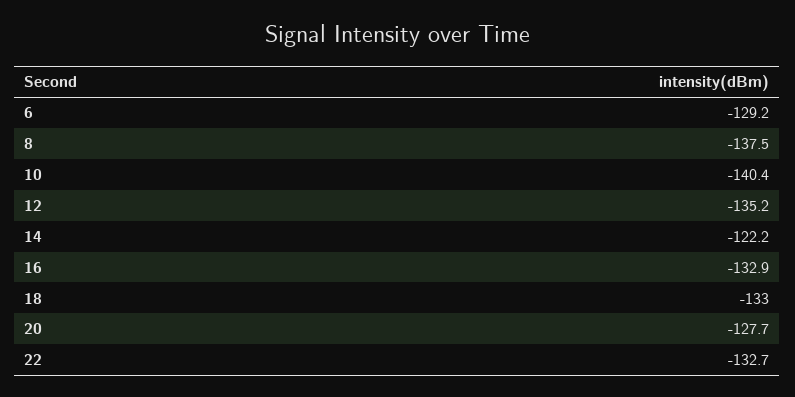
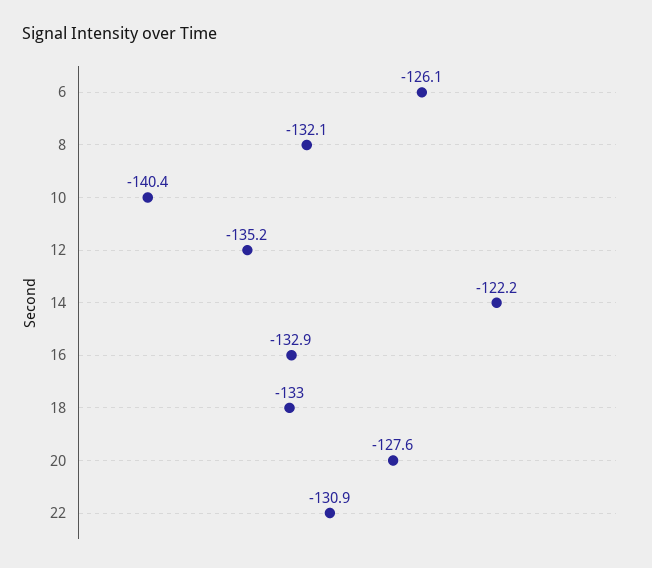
6: -129.2 -> -126.1
8: -137.5 -> -132.1
20: -127.7 -> -127.6
22: -132.7 -> -130.9

